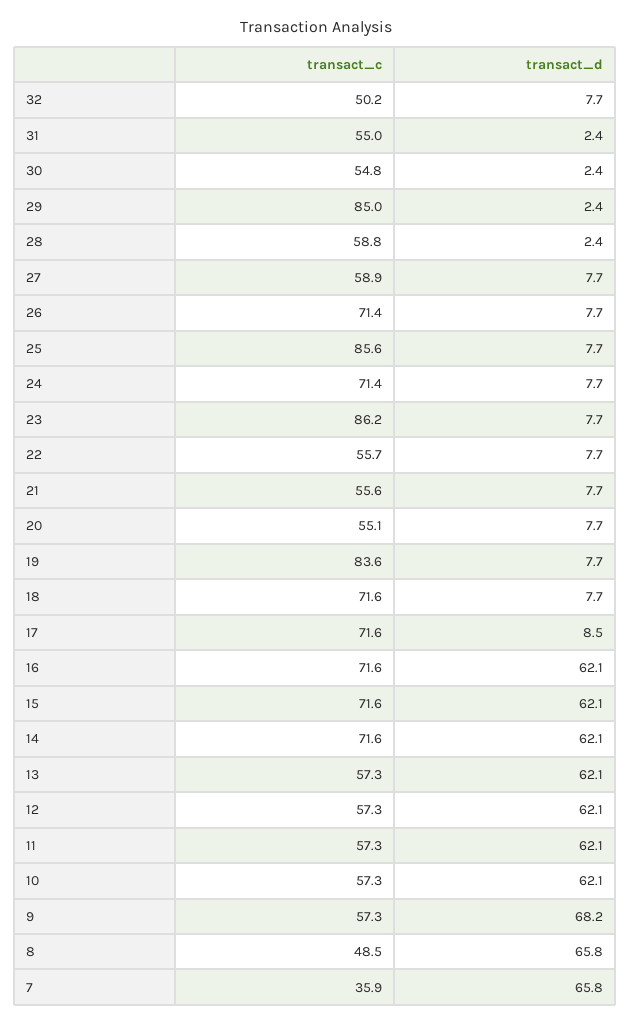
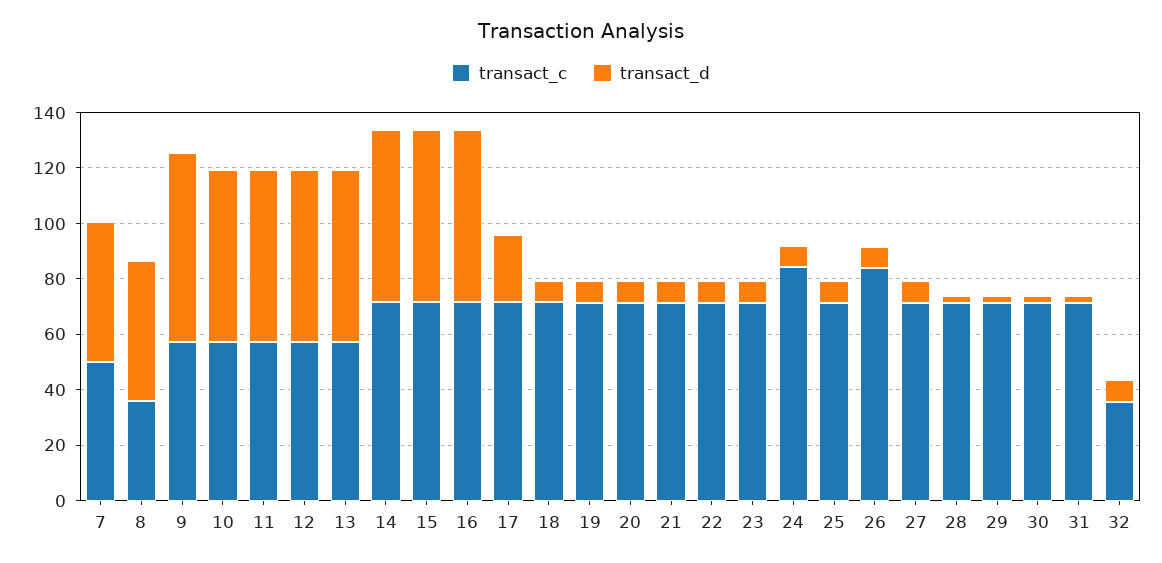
transact_c, 32: 50.2 -> 35
transact_c, 31: 55 -> 70
transact_c, 30: 54.8 -> 70
transact_c, 29: 85 -> 70
transact_c, 28: 58.8 -> 70
transact_c, 27: 58.9 -> 70
transact_c, 26: 71.4 -> 85
transact_c, 25: 85.6 -> 70
transact_c, 24: 71.4 -> 85
transact_c, 23: 86.2 -> 70
transact_c, 22: 55.7 -> 70
transact_c, 21: 55.6 -> 70
transact_c, 20: 55.1 -> 70
transact_c, 19: 83.6 -> 70
transact_d, 17: 8.5 -> 25
transact_c, 8: 48.5 -> 35
transact_d, 8: 65.8 -> 50
transact_c, 7: 35.9 -> 50
transact_d, 7: 65.8 -> 50

